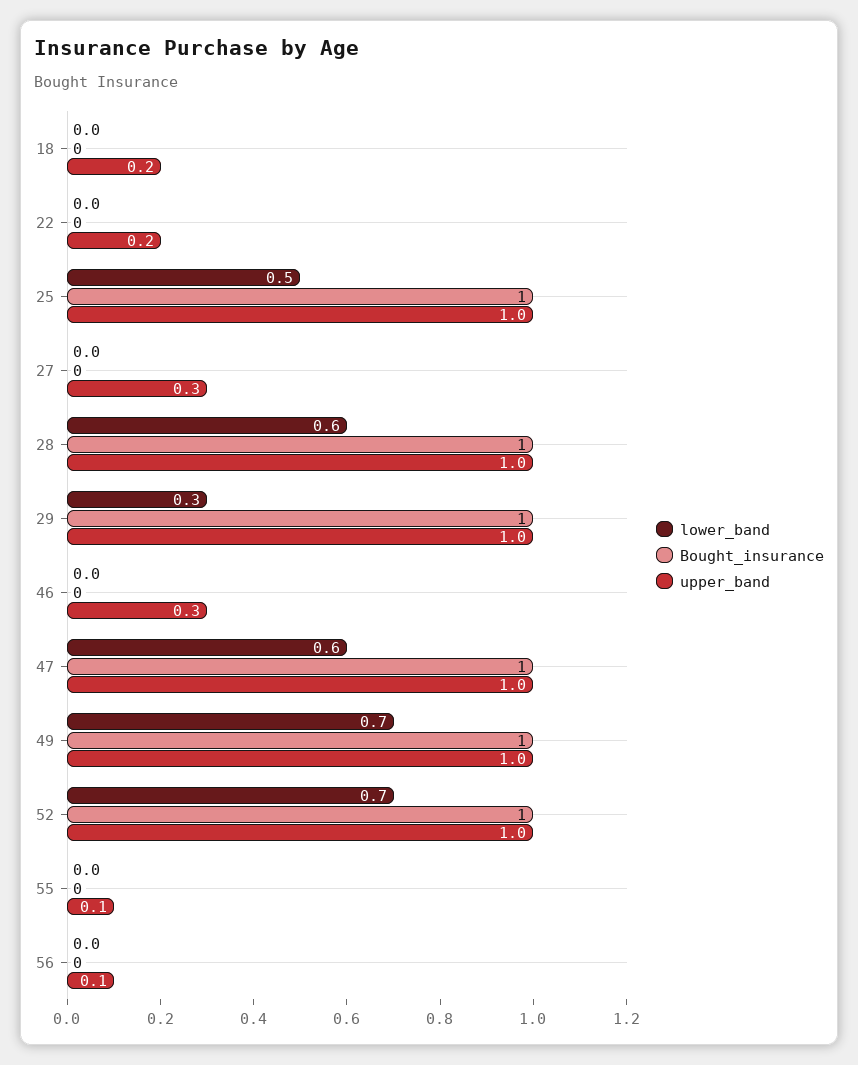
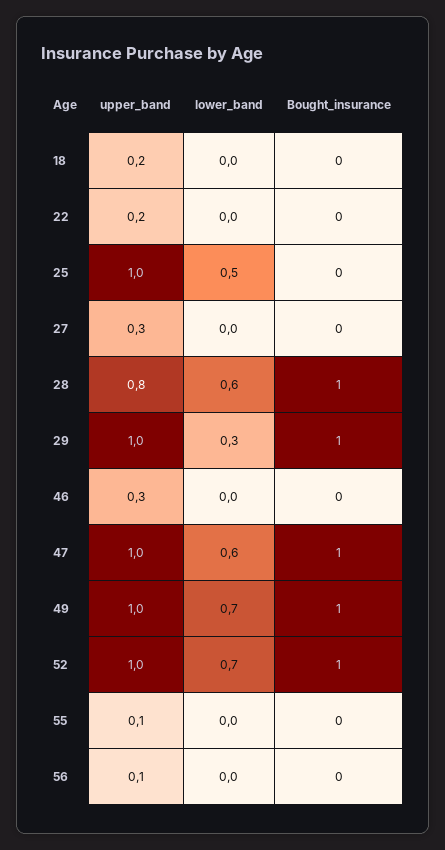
Bought_insurance, 25: 1 -> 0
upper_band, 28: 1 -> 0.8

